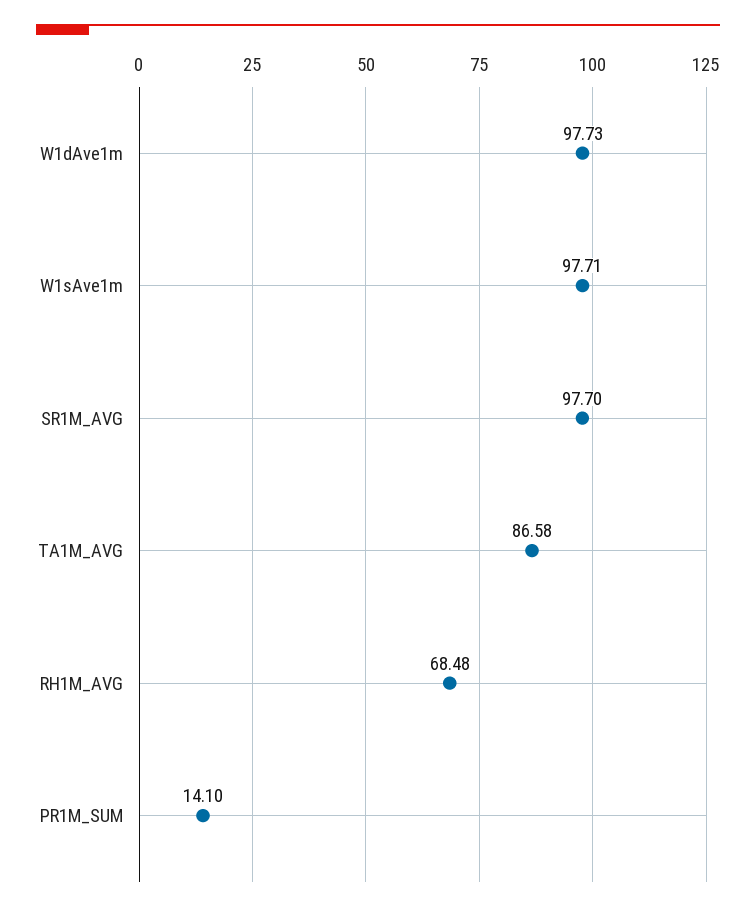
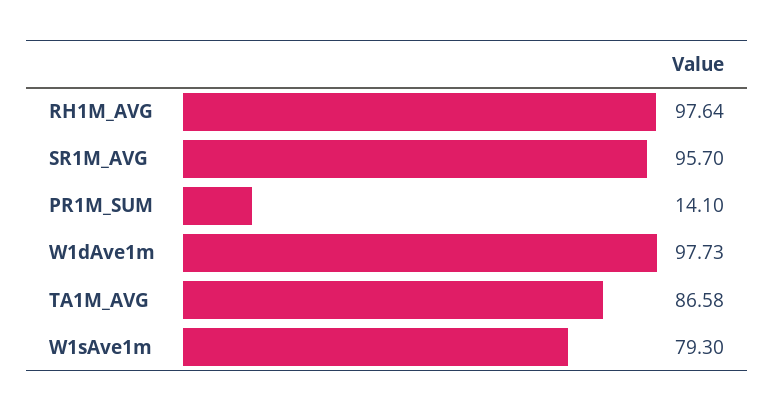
W1sAve1m: 97.71 -> 79.3
SR1M_AVG: 97.7 -> 95.7
RH1M_AVG: 68.48 -> 97.64

